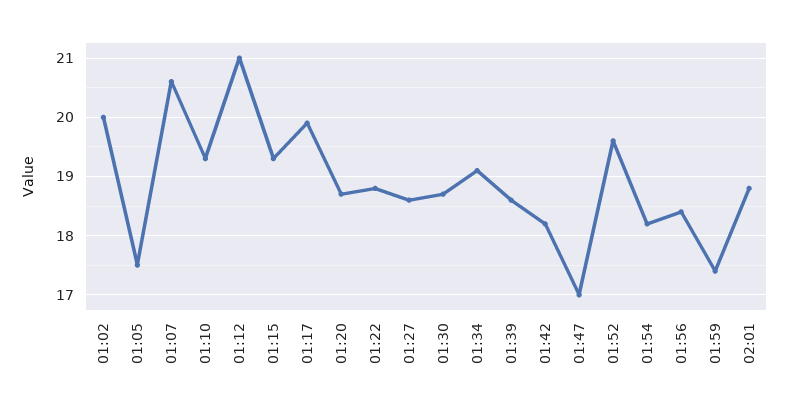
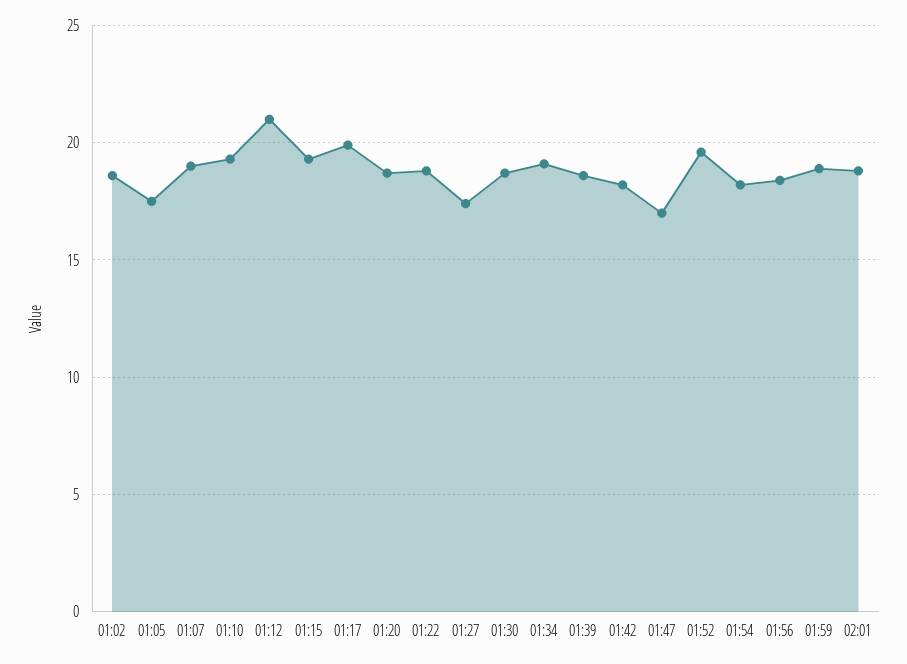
01:02: 20 -> 18.5
01:07: 20.5 -> 19
01:27: 18.5 -> 17.5
01:59: 17.5 -> 19

